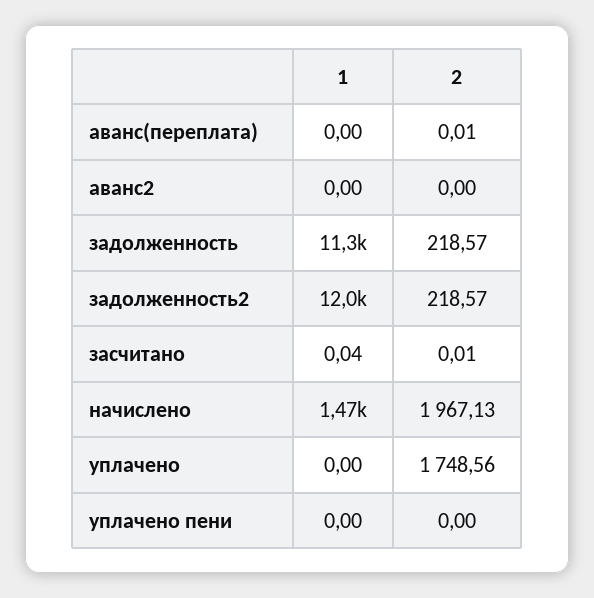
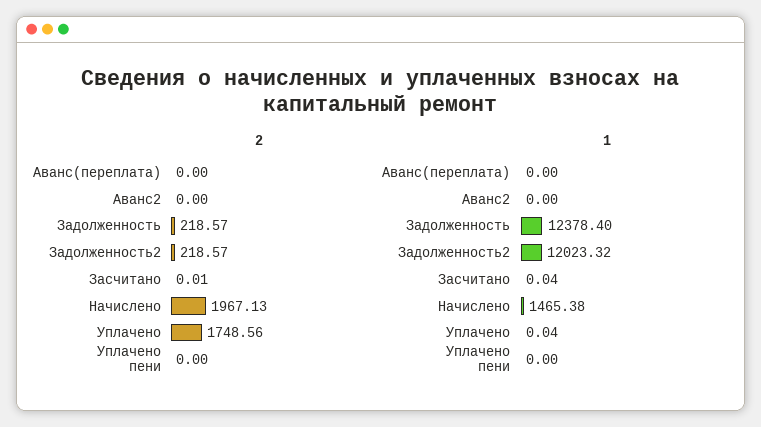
2, аванс(переплата): 0.01 -> 0
1, задолженность: 11300 -> 12378.4
1, уплачено: 0 -> 0.04

